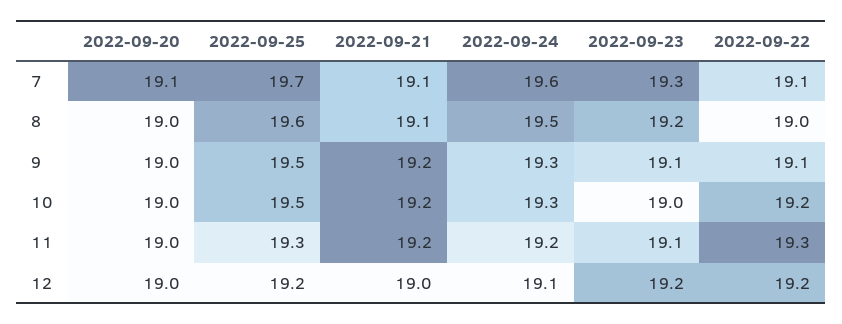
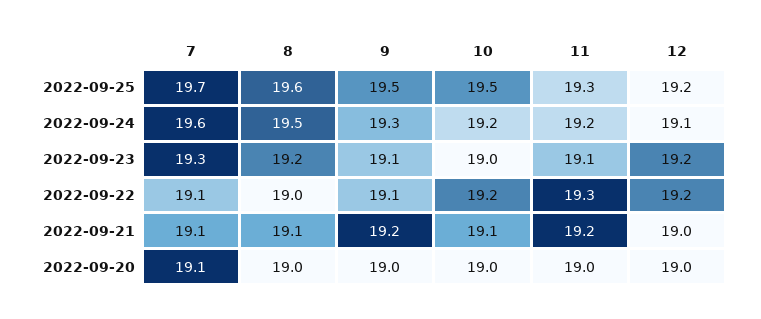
2022-09-21, 10: 19.2 -> 19.1
2022-09-24, 10: 19.3 -> 19.2

